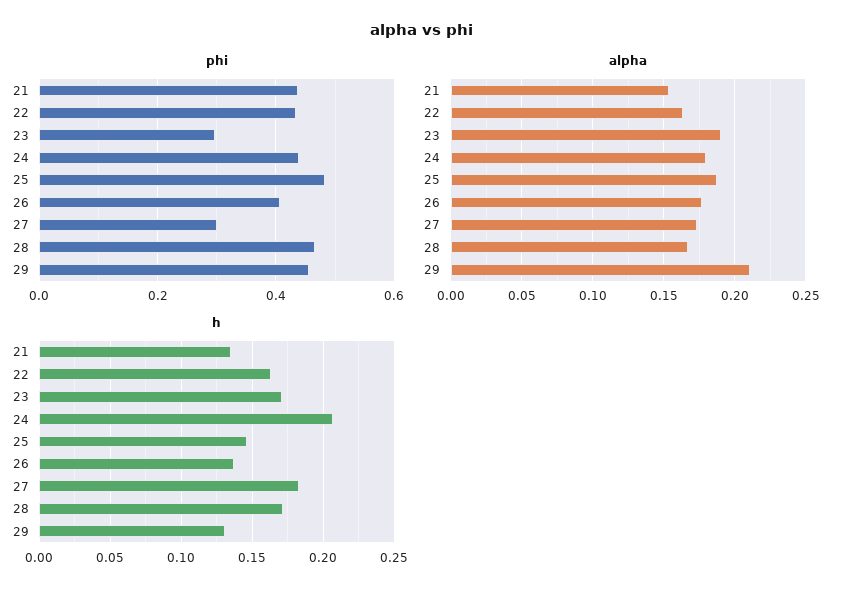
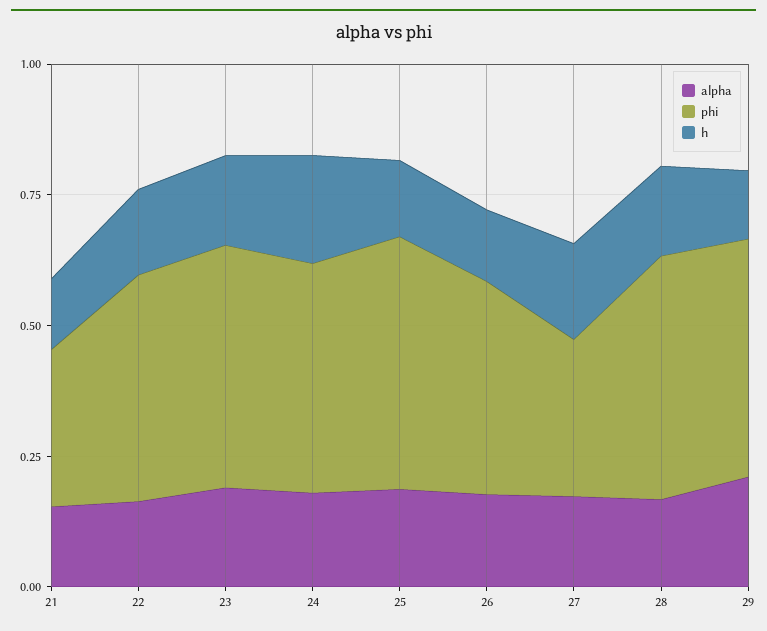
phi, 21: 0.44 -> 0.3
phi, 23: 0.3 -> 0.45

